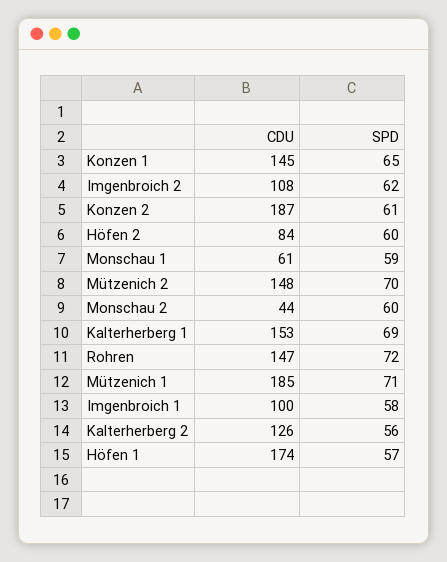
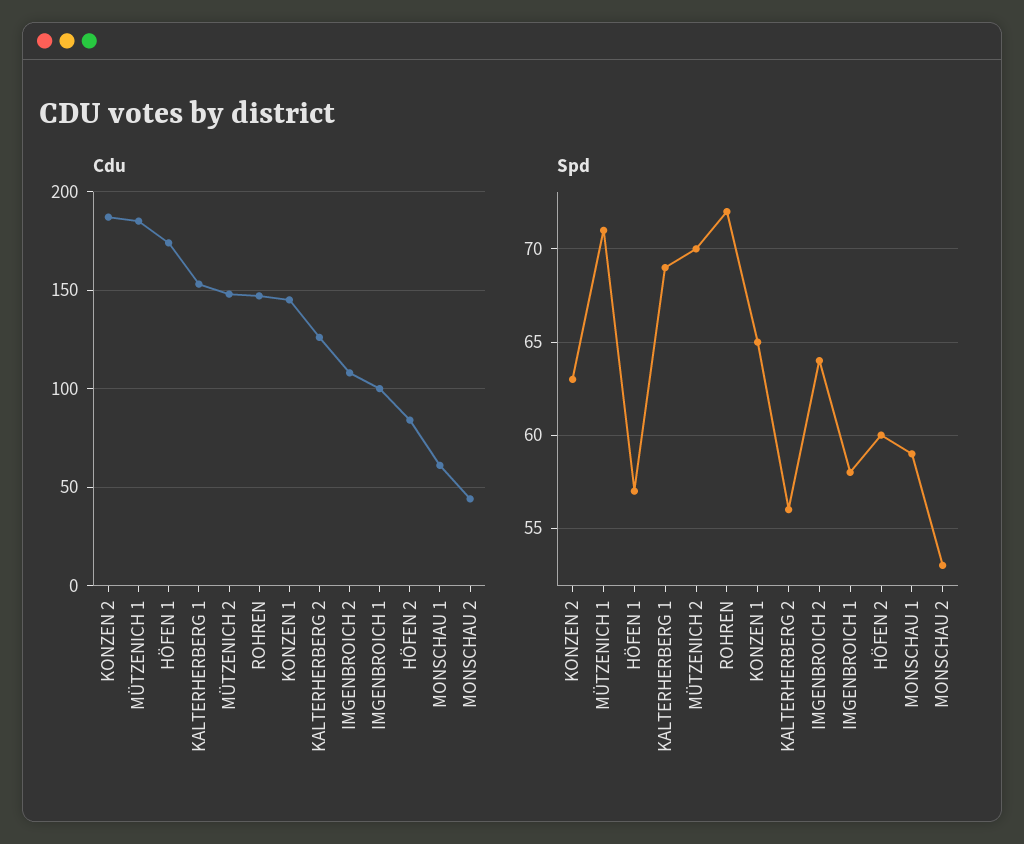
SPD, Imgenbroich 2: 62 -> 64
SPD, Konzen 2: 61 -> 63
SPD, Monschau 2: 60 -> 53

